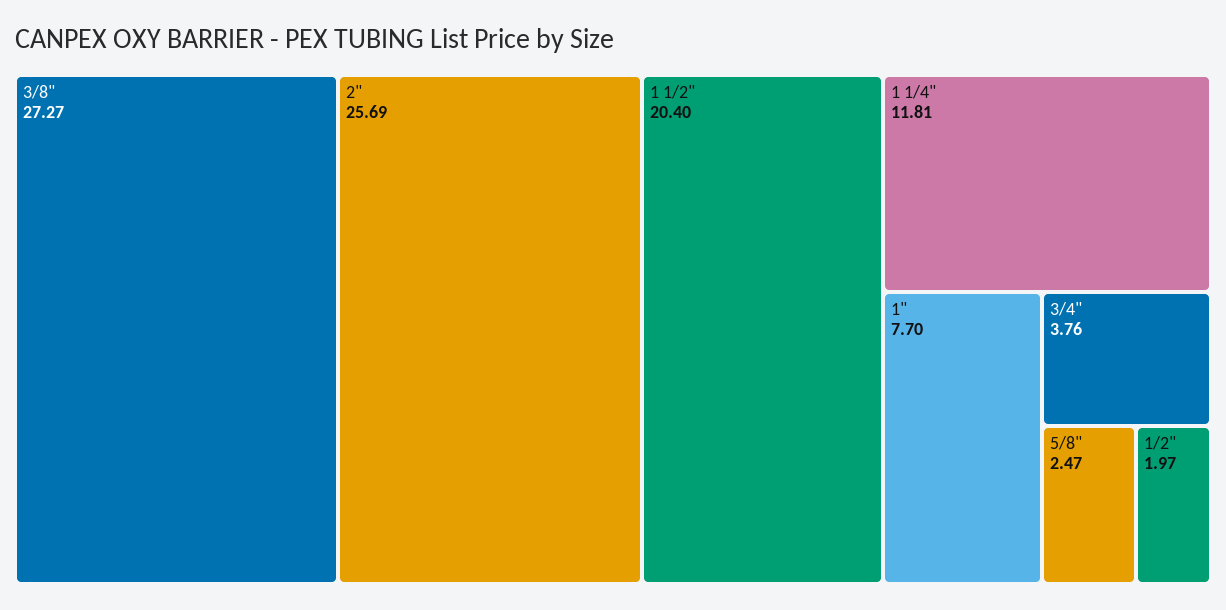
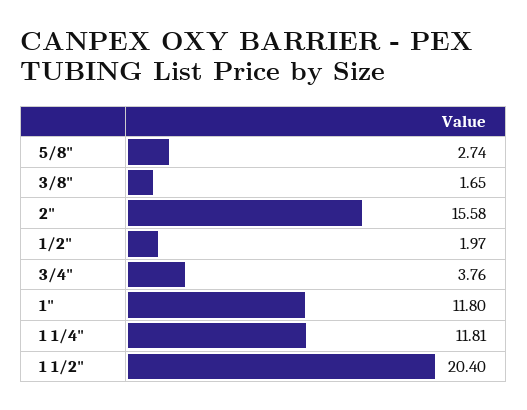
3/8": 27.27 -> 1.65
2": 25.69 -> 15.58
1": 7.7 -> 11.8
5/8": 2.47 -> 2.74

